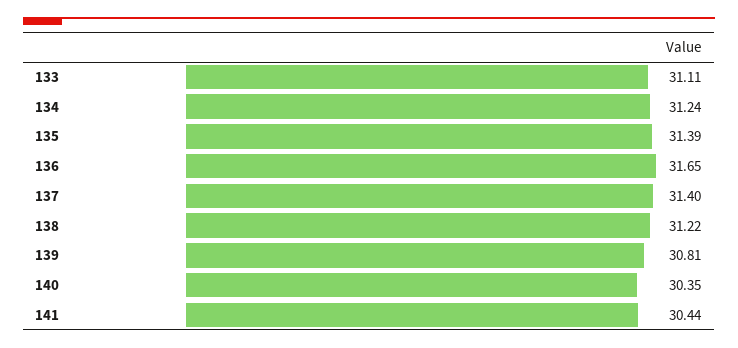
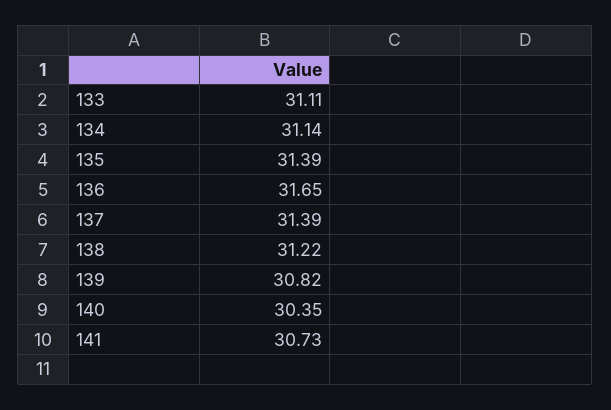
134: 31.24 -> 31.14
137: 31.4 -> 31.39
139: 30.81 -> 30.82
141: 30.44 -> 30.73

